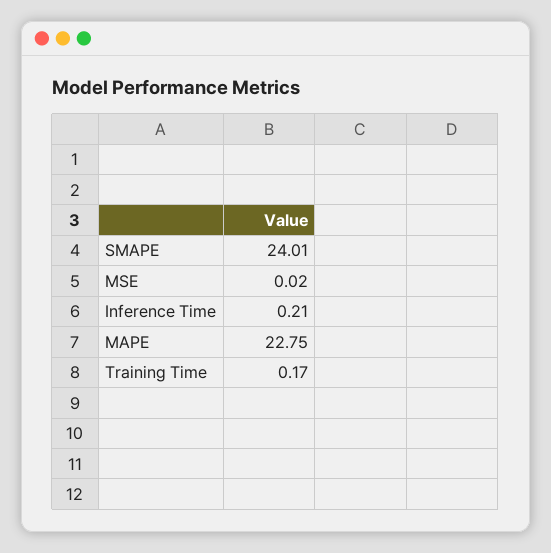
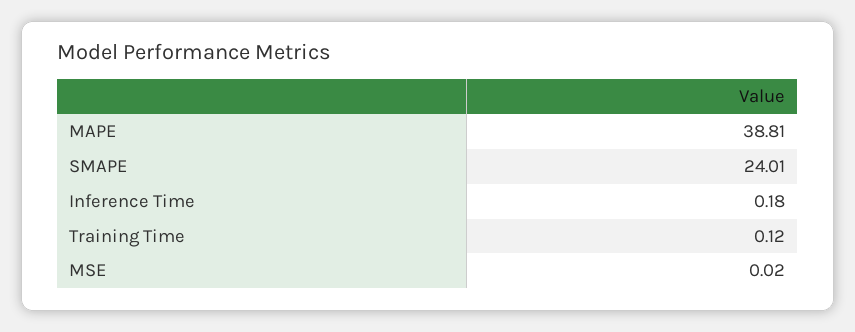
Inference Time: 0.21 -> 0.18
MAPE: 22.75 -> 38.81
Training Time: 0.17 -> 0.12

